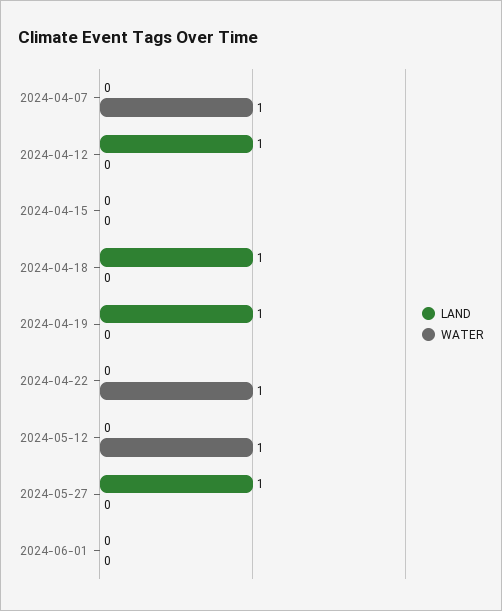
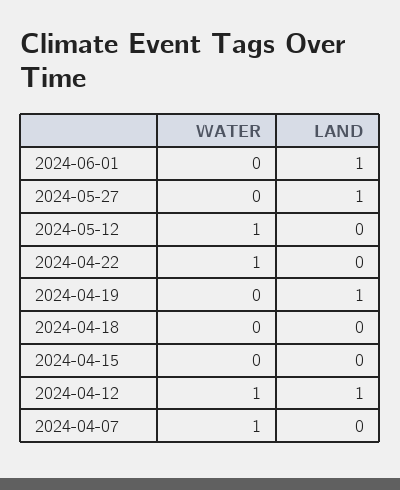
WATER, 2024-04-12: 0 -> 1
LAND, 2024-04-18: 1 -> 0
LAND, 2024-06-01: 0 -> 1

